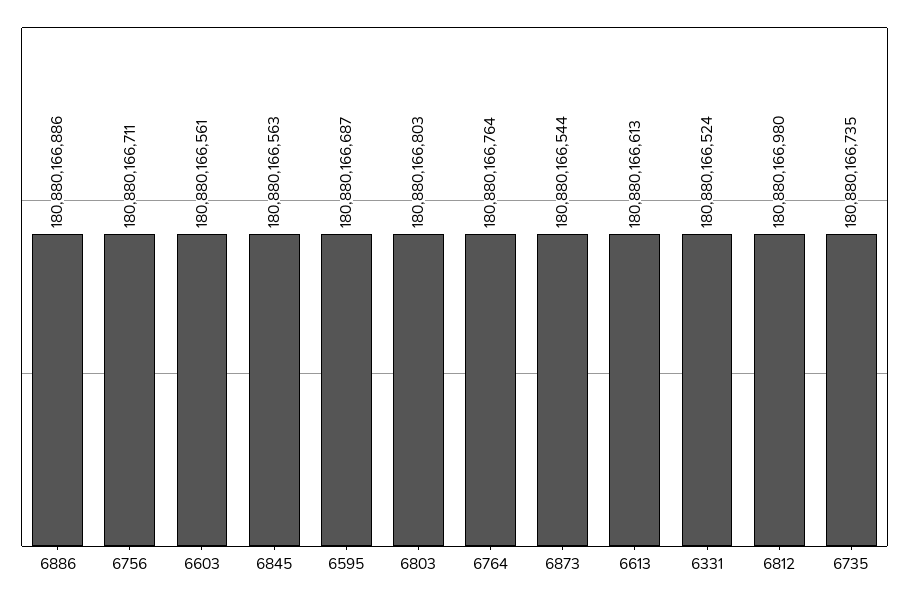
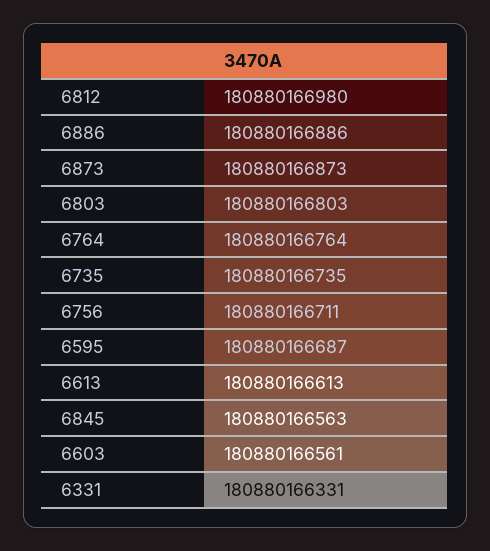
6873: 180880166544 -> 180880166873
6331: 180880166524 -> 180880166331

